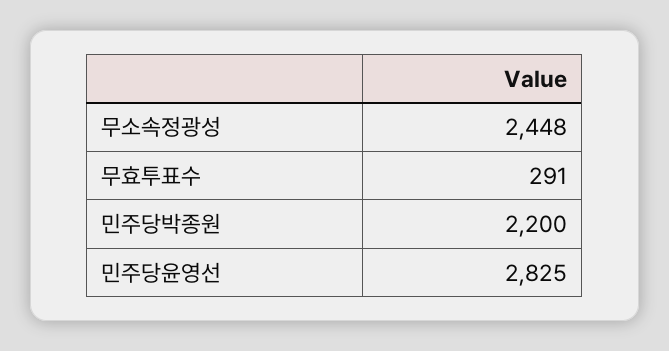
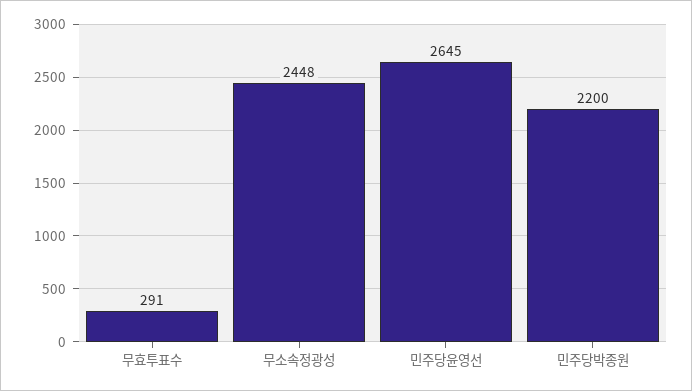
민주당윤영선: 2825 -> 2645

